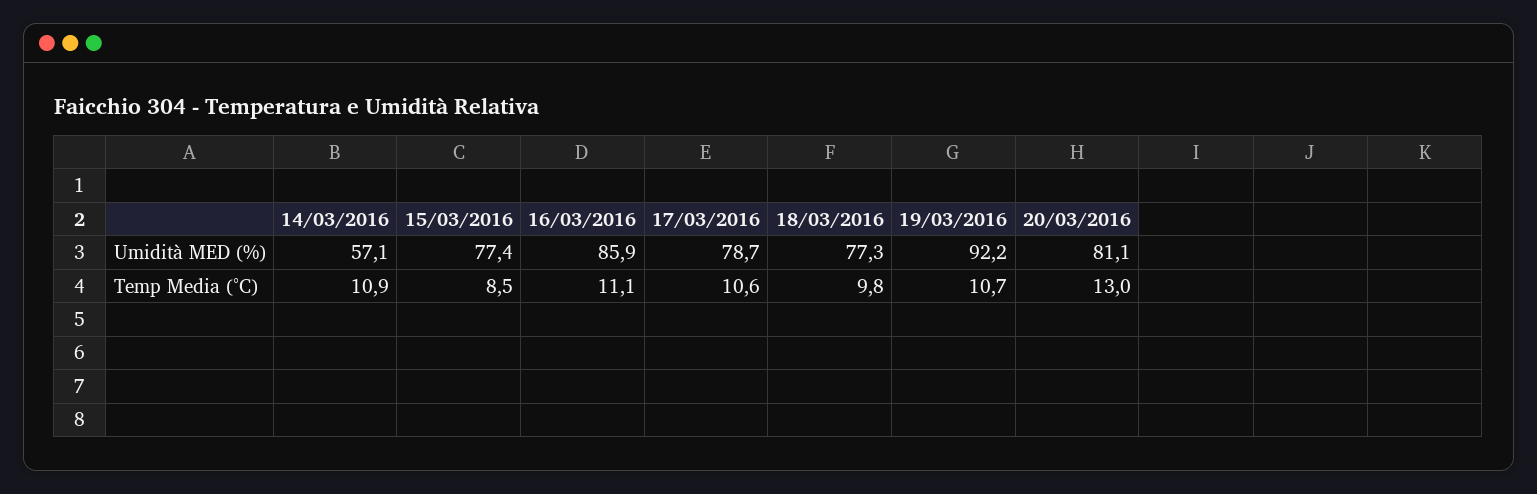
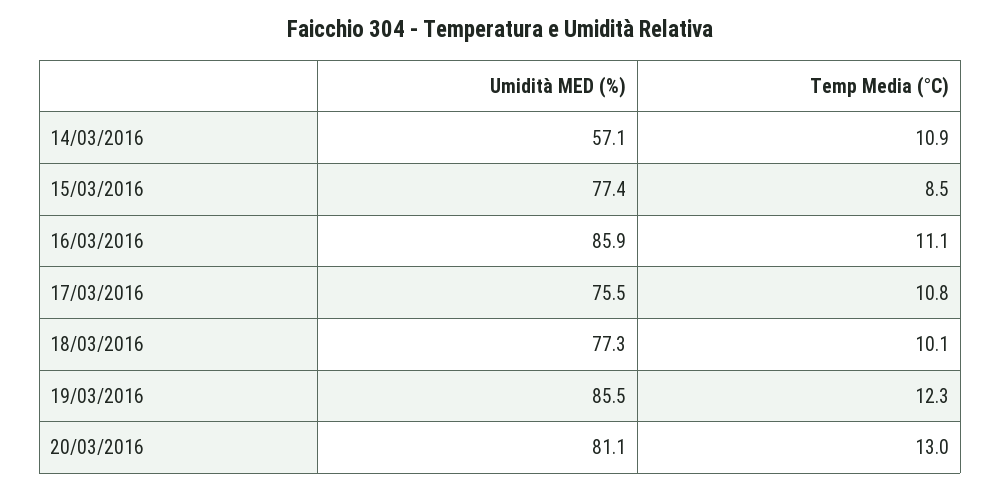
17/03/2016, Umidità MED (%): 78.7 -> 75.5
19/03/2016, Umidità MED (%): 92.2 -> 85.5
17/03/2016, Temp Media (°C): 10.6 -> 10.8
18/03/2016, Temp Media (°C): 9.8 -> 10.1
19/03/2016, Temp Media (°C): 10.7 -> 12.3

